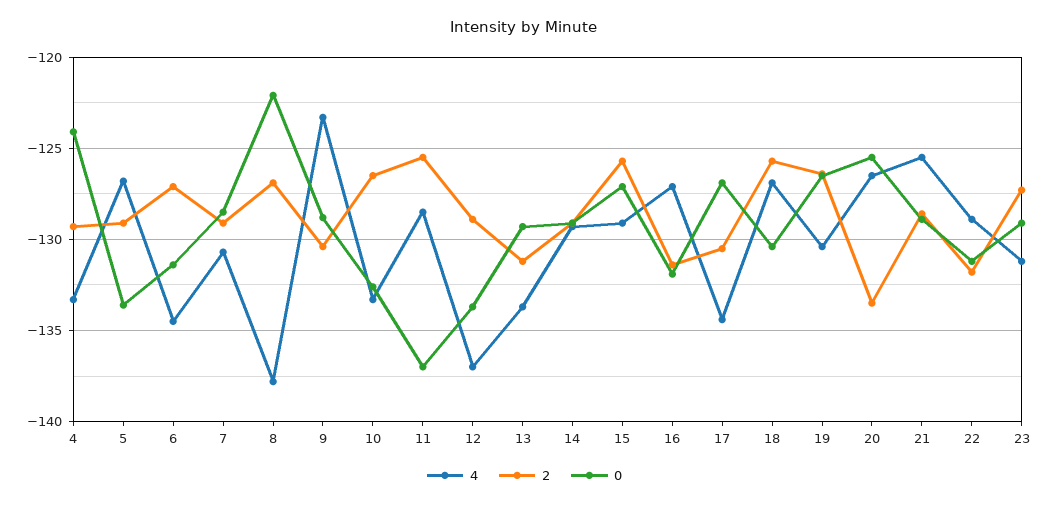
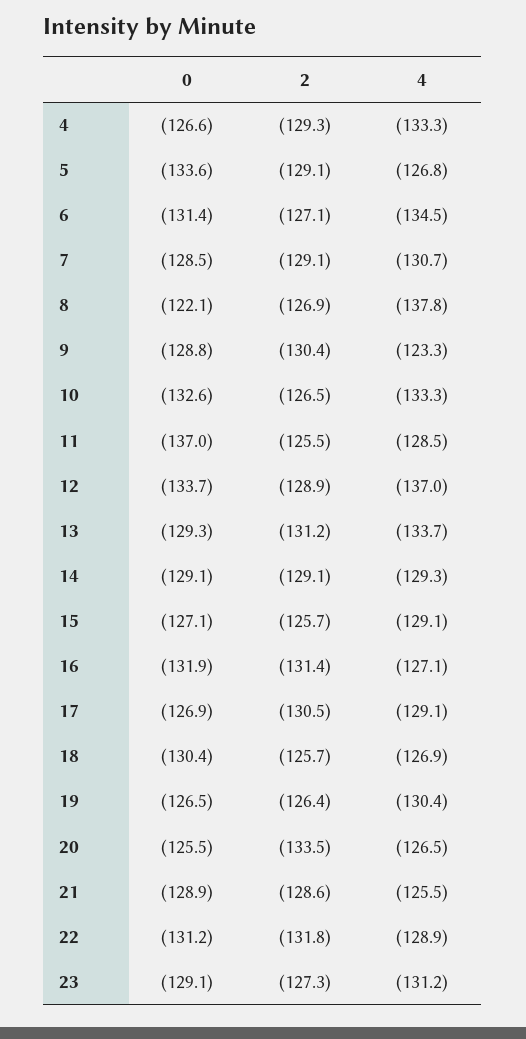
0, 4: -124 -> -126.6
4, 17: -134.5 -> -129.1

